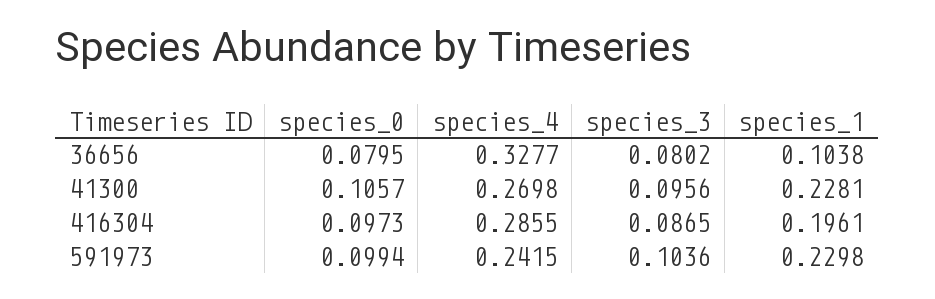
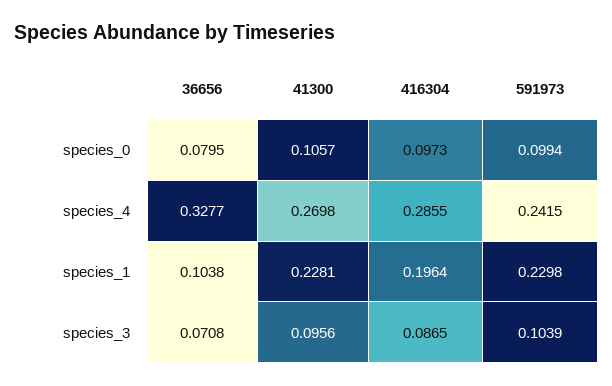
species_3, 36656: 0.0802 -> 0.0708
species_1, 416304: 0.1961 -> 0.1964
species_3, 591973: 0.1036 -> 0.1039

